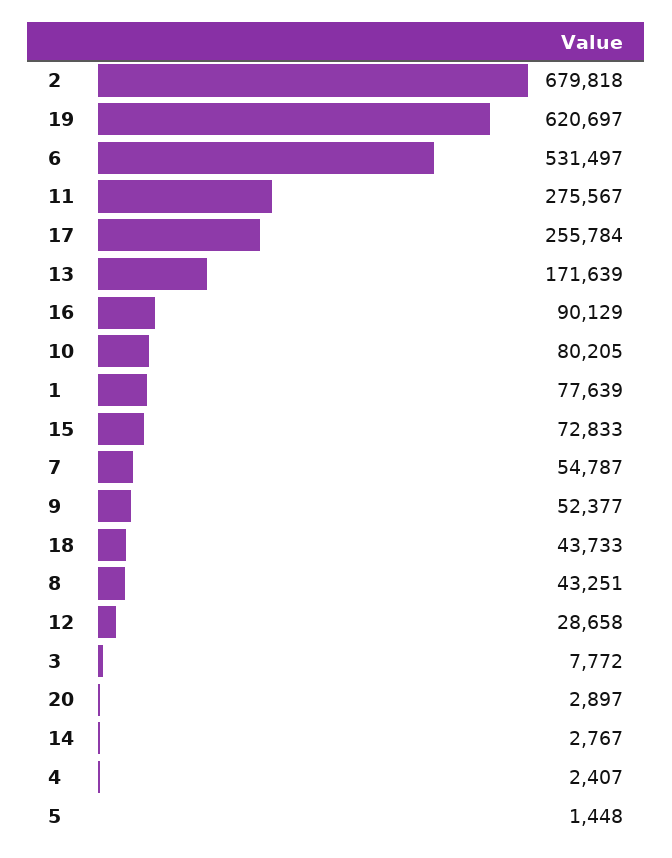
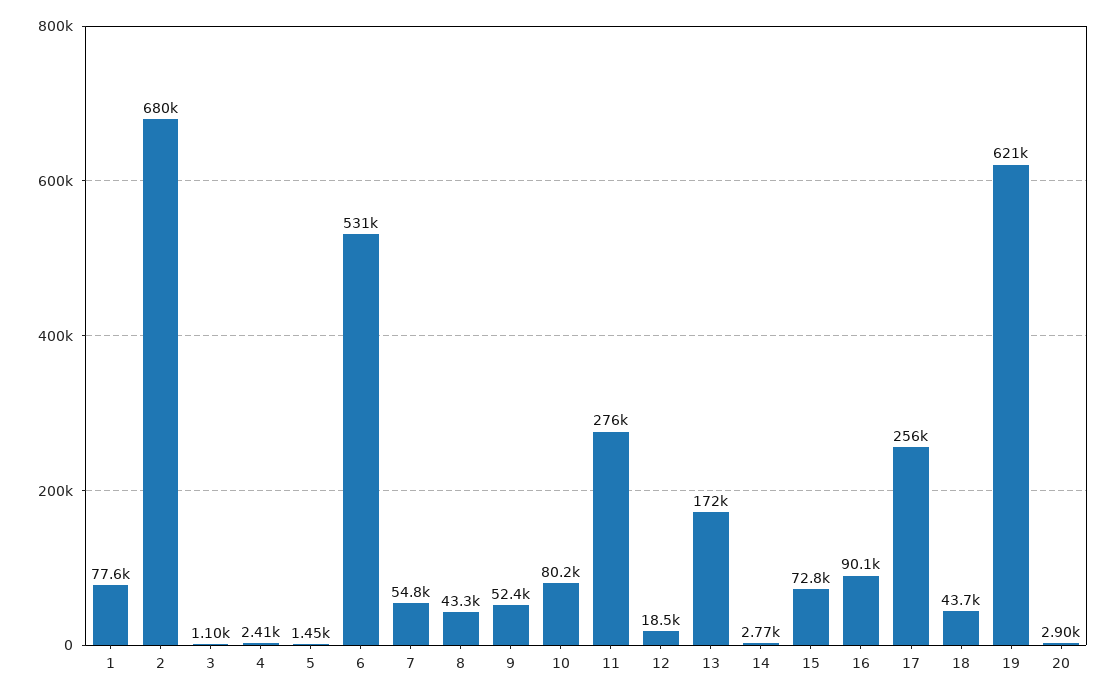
12: 28658 -> 18500
3: 7772 -> 1100

